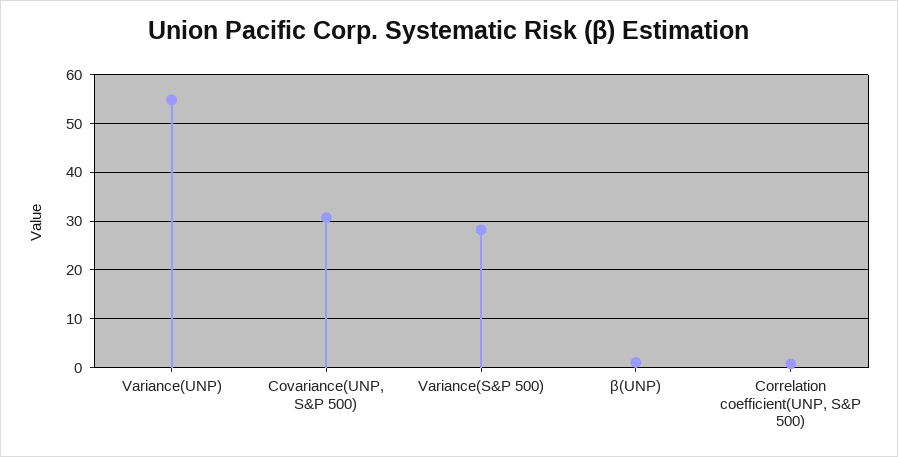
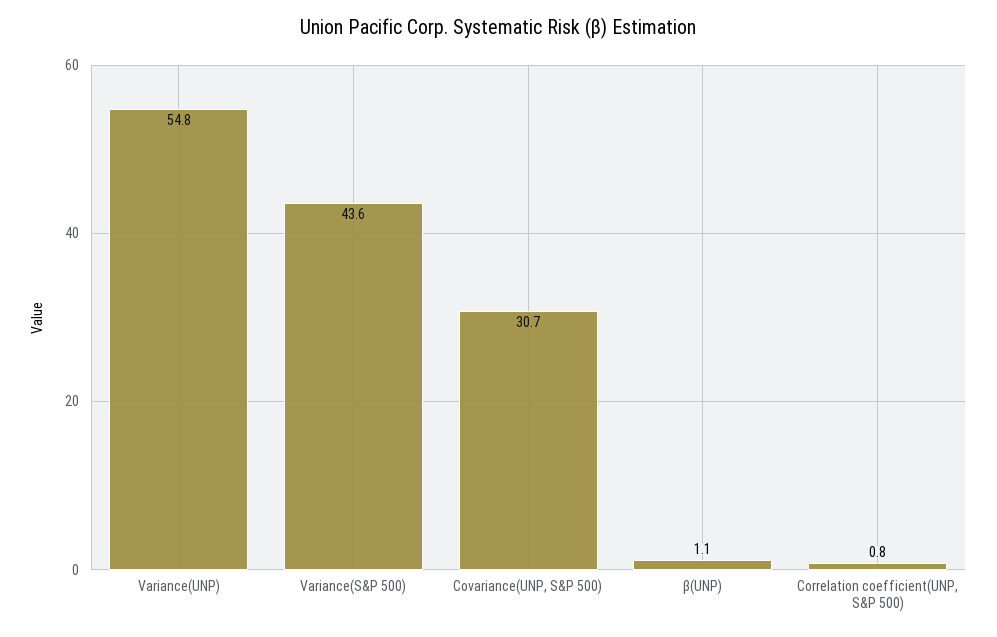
Variance(S&P 500): 28 -> 43.6

